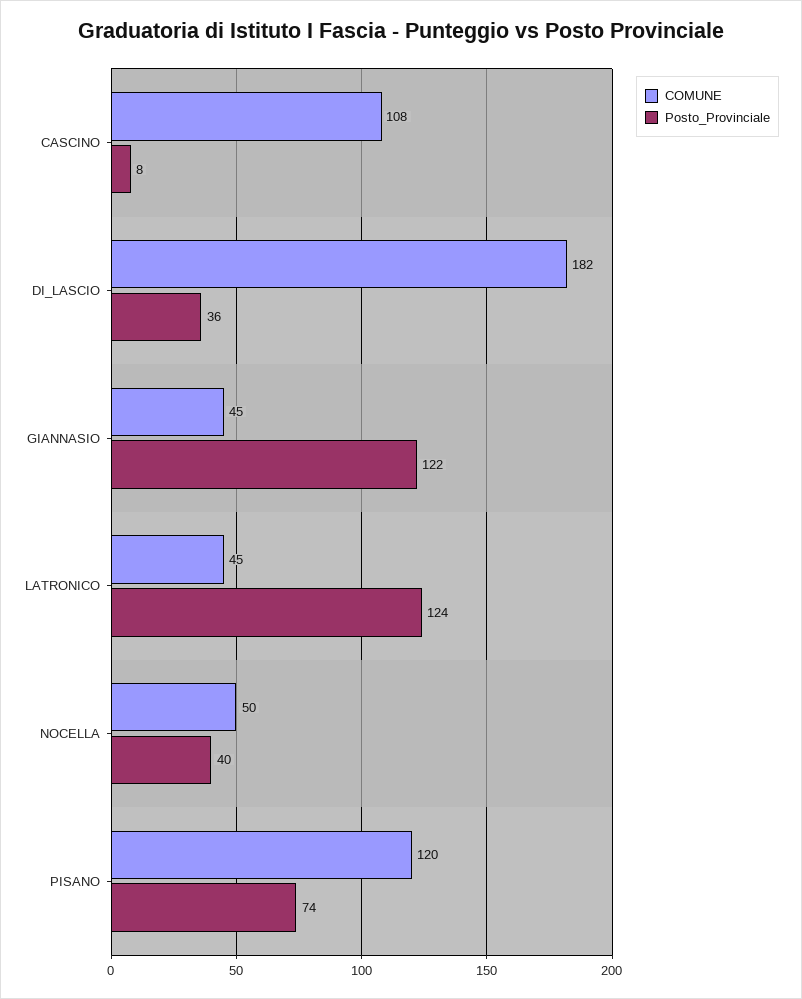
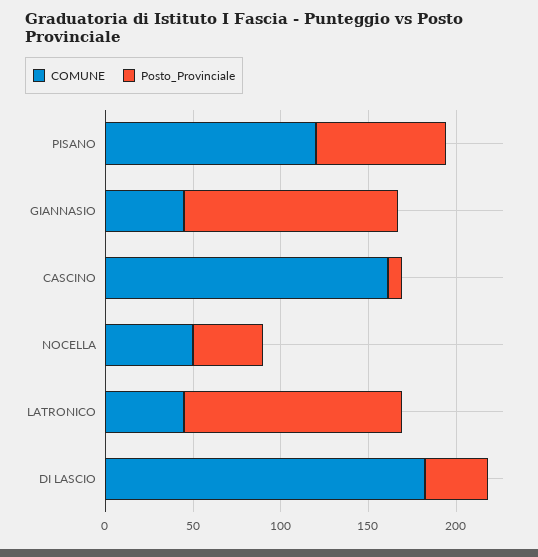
COMUNE, CASCINO: 108 -> 160

